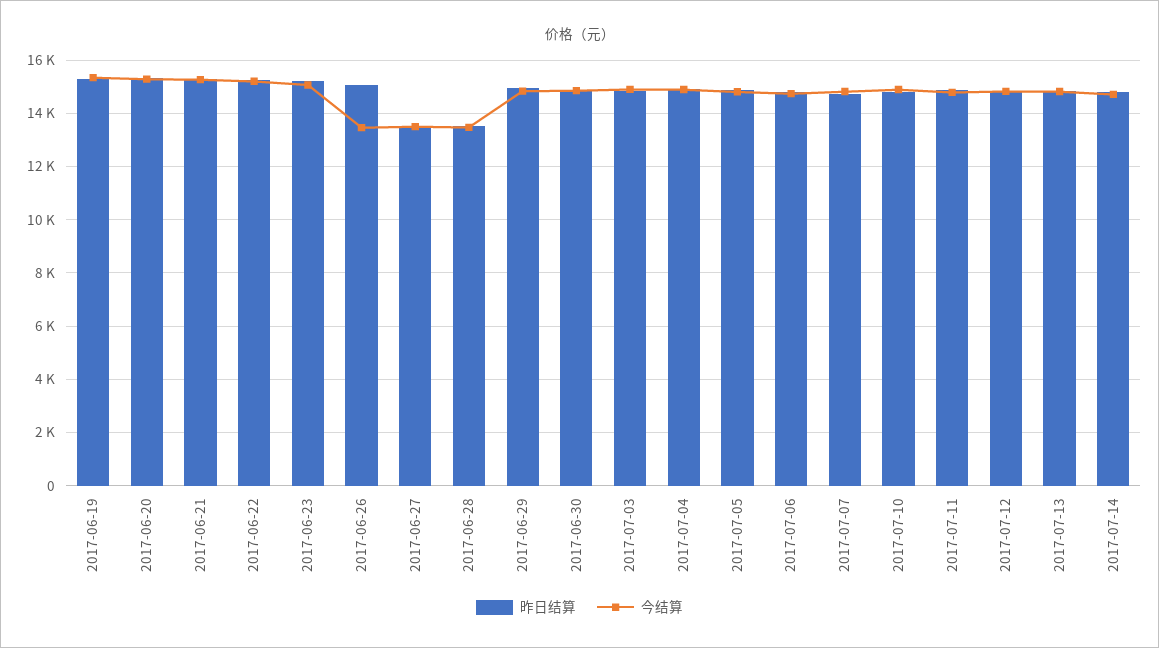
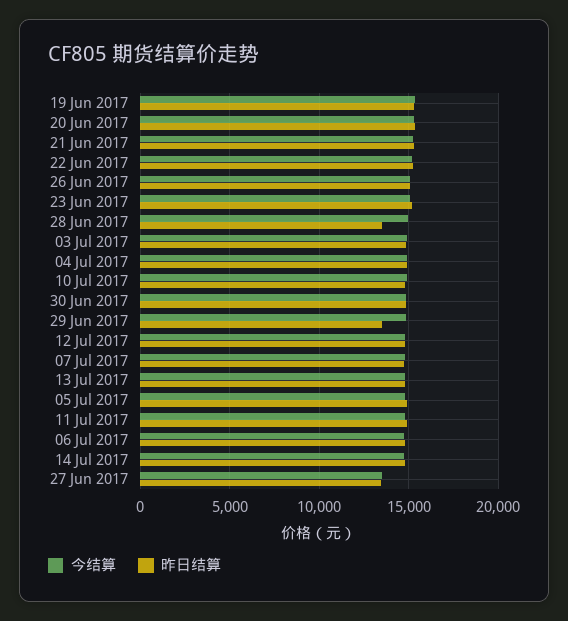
今结算, 2017-06-26: 13500 -> 15000
今结算, 2017-06-28: 13500 -> 15000
昨日结算, 2017-06-29: 15000 -> 13500

